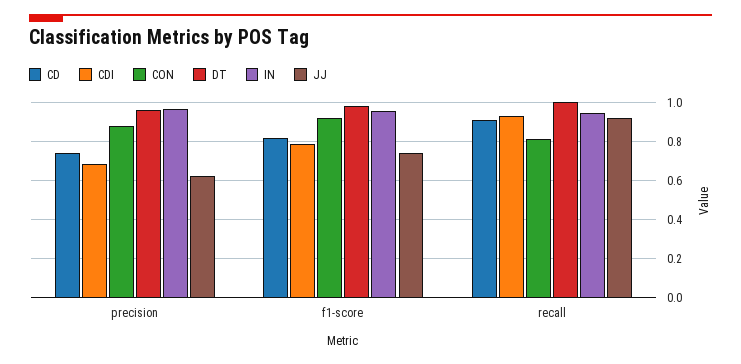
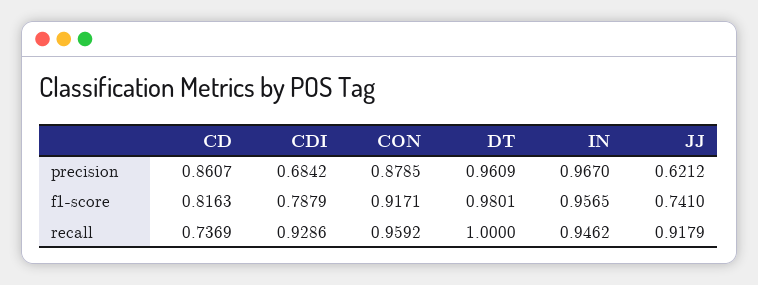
CD, precision: 0.75 -> 0.8607
CD, recall: 0.9 -> 0.7369
CON, recall: 0.8 -> 0.9592

